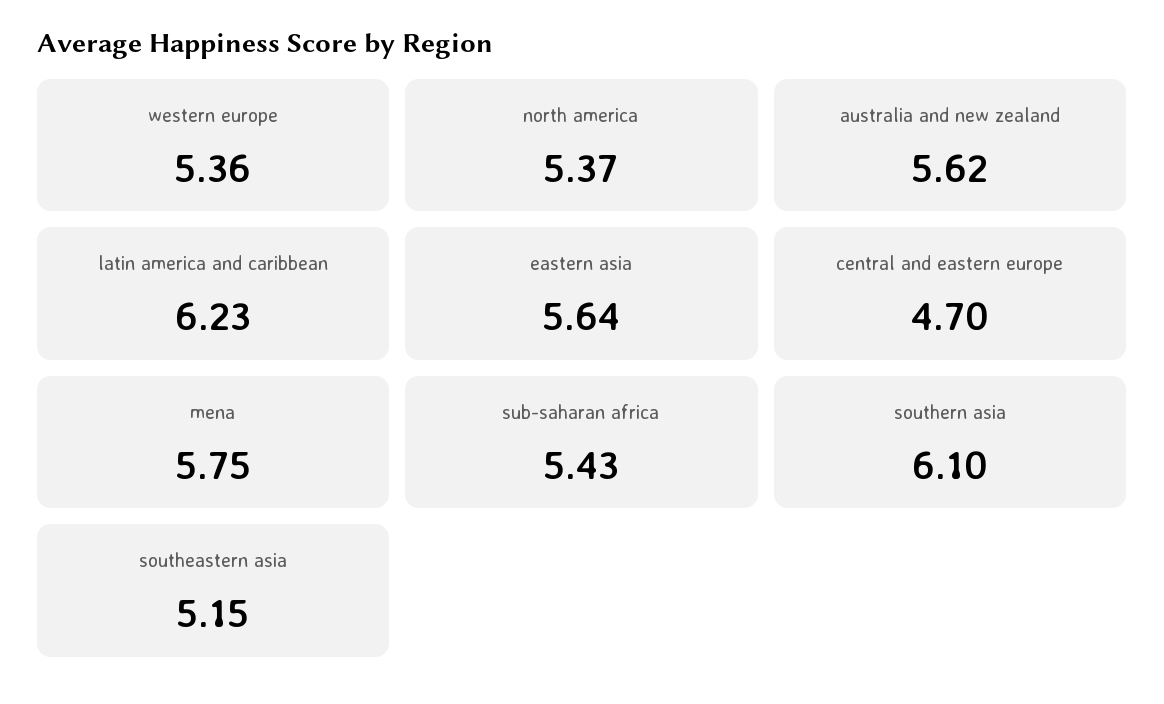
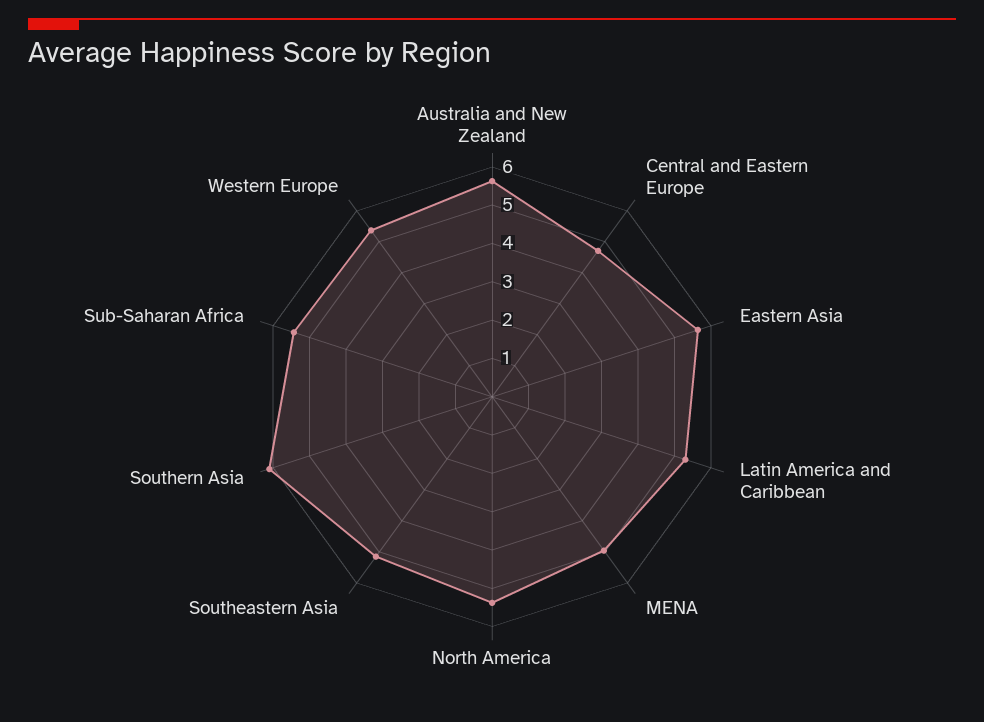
latin america and caribbean: 6.23 -> 5.25
mena: 5.75 -> 5

